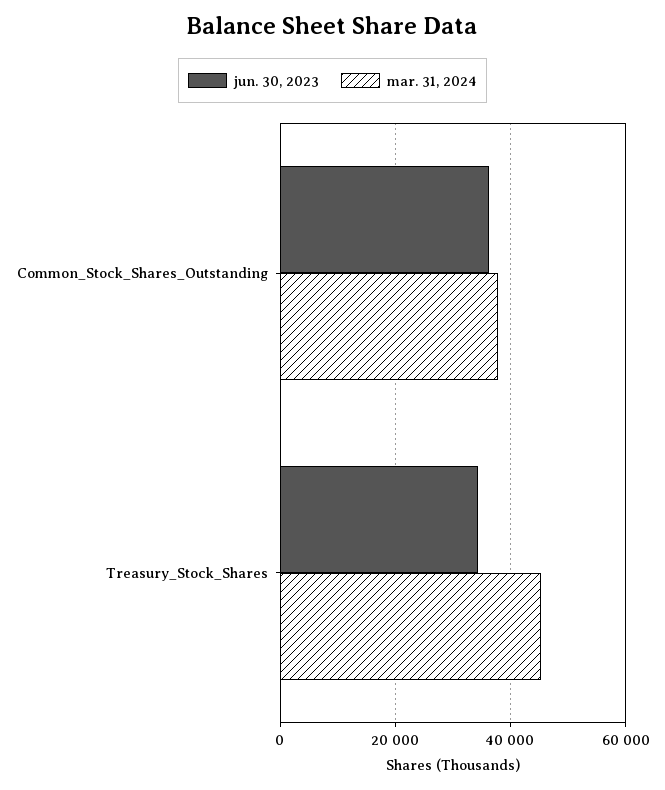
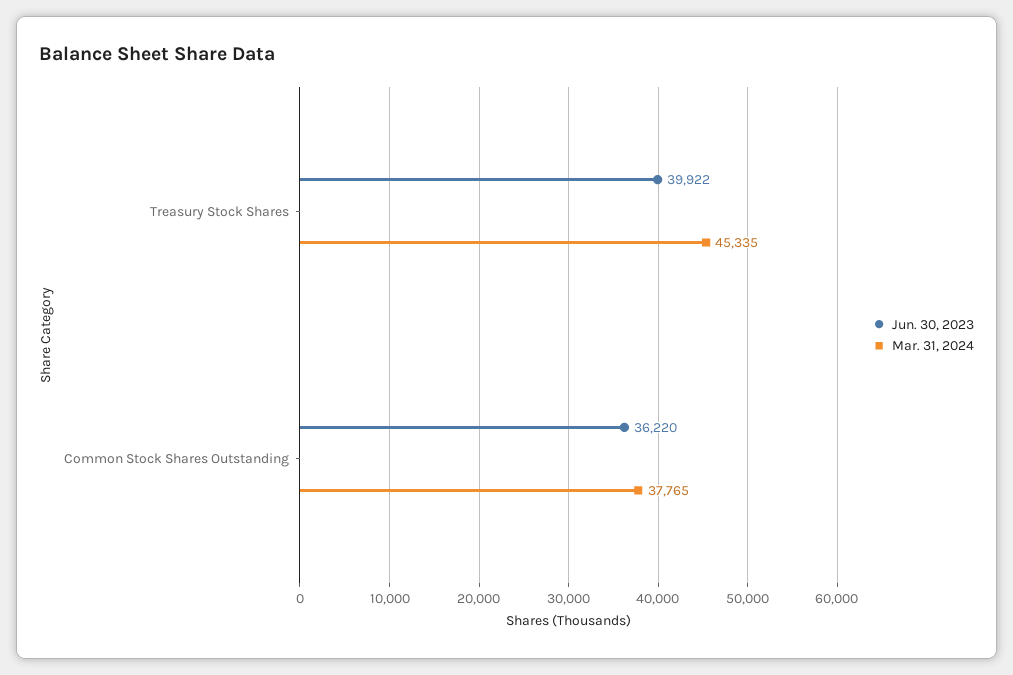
jun. 30, 2023, Treasury_Stock_Shares: 34000 -> 39922

